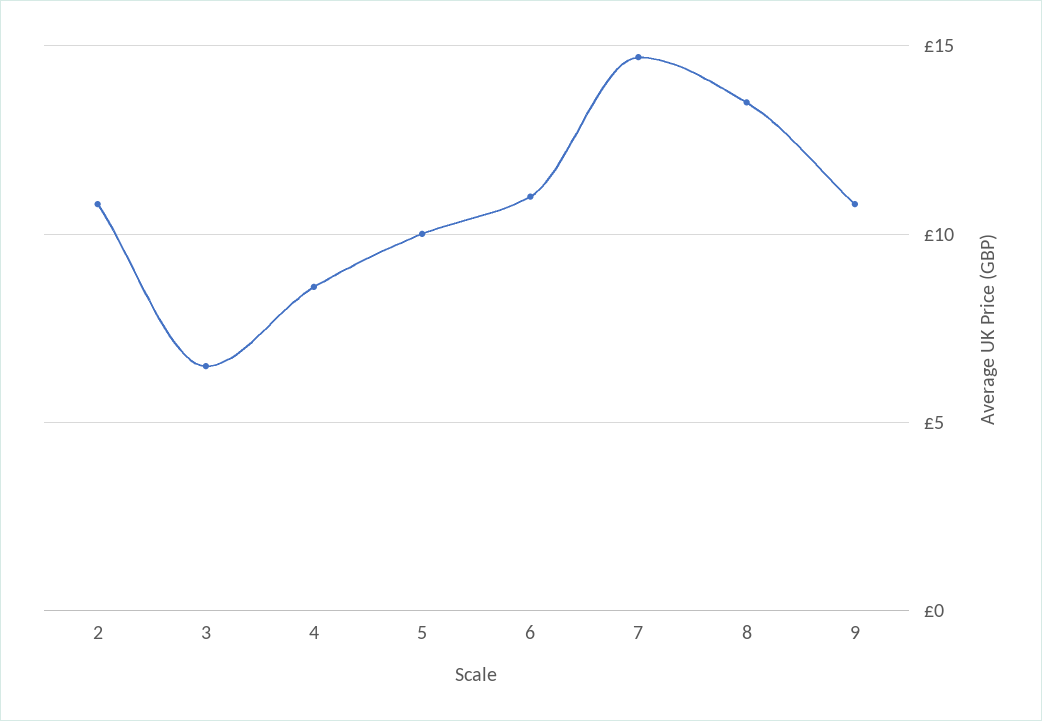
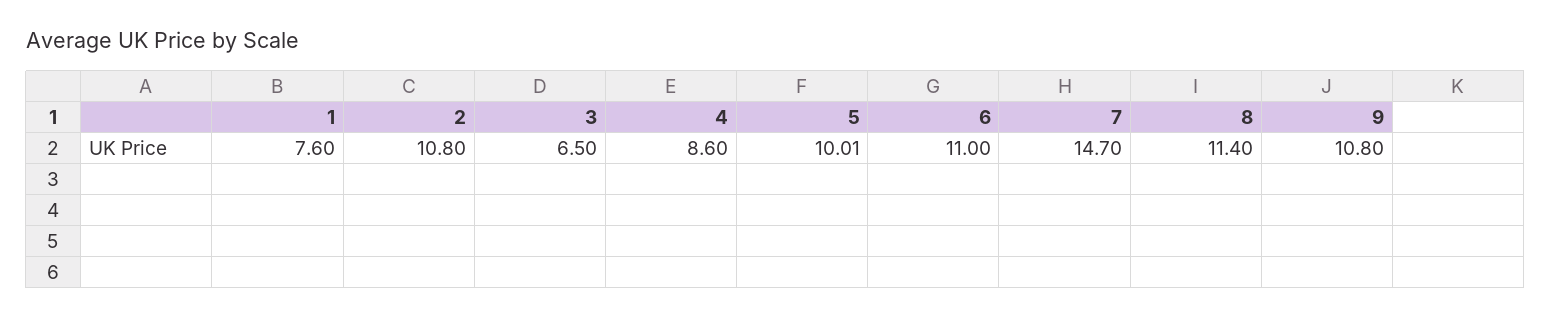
8: 13.5 -> 11.4
1: none -> 7.6

